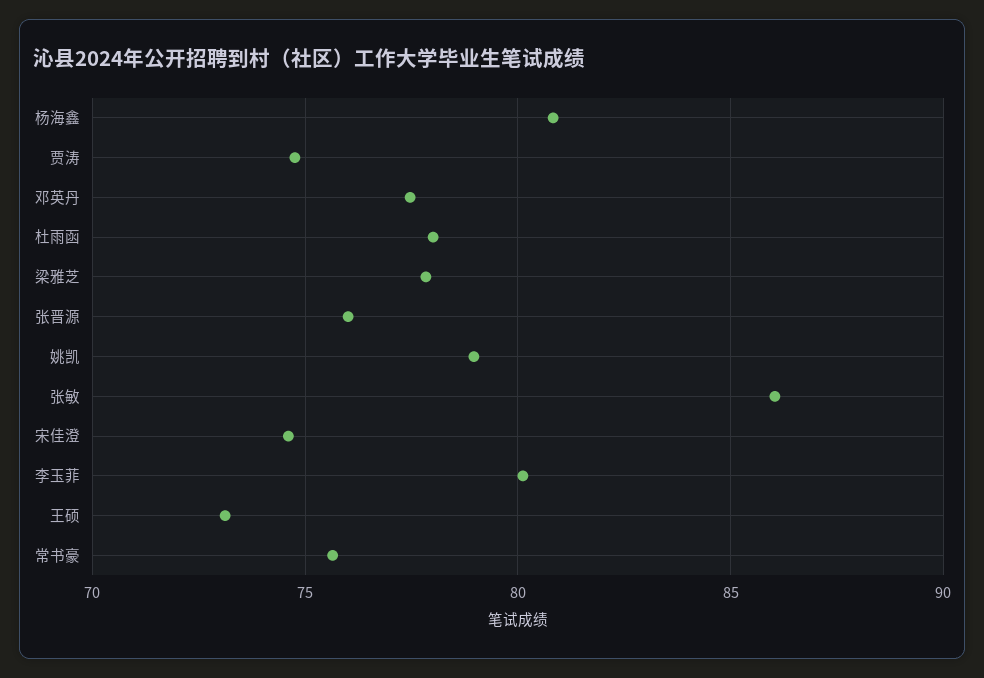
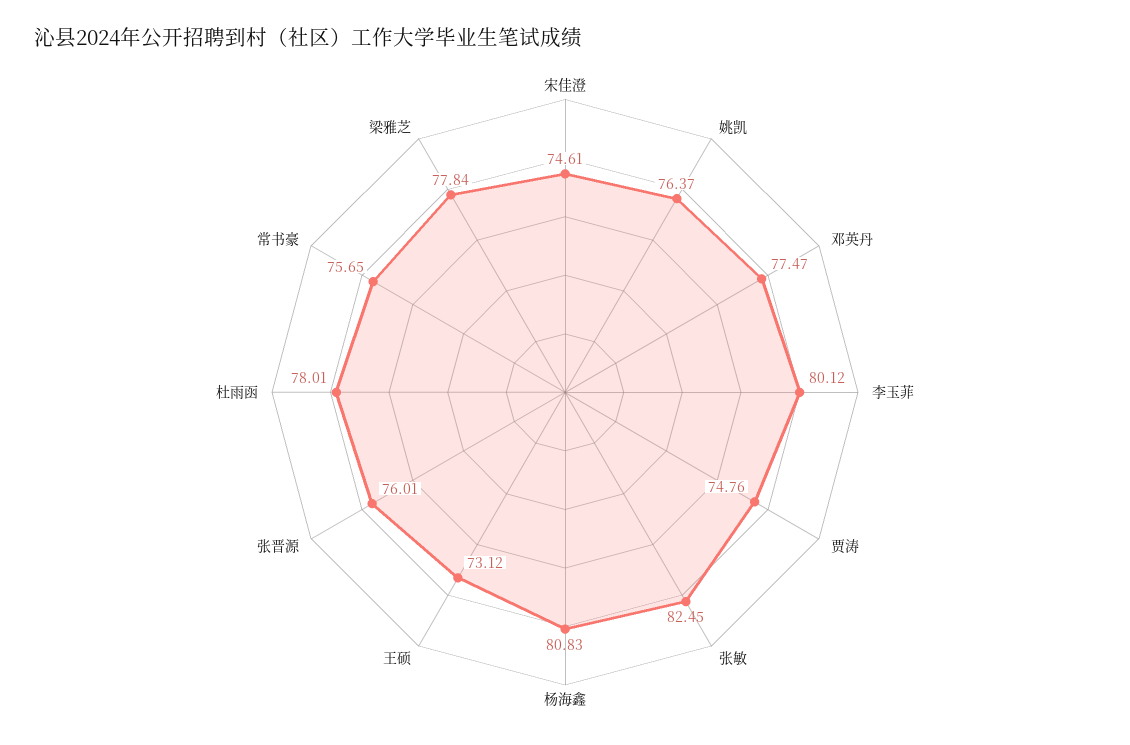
姚凯: 79 -> 76.37
张敏: 86 -> 82.45

